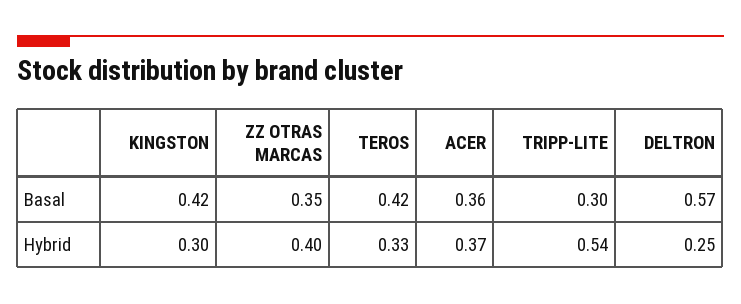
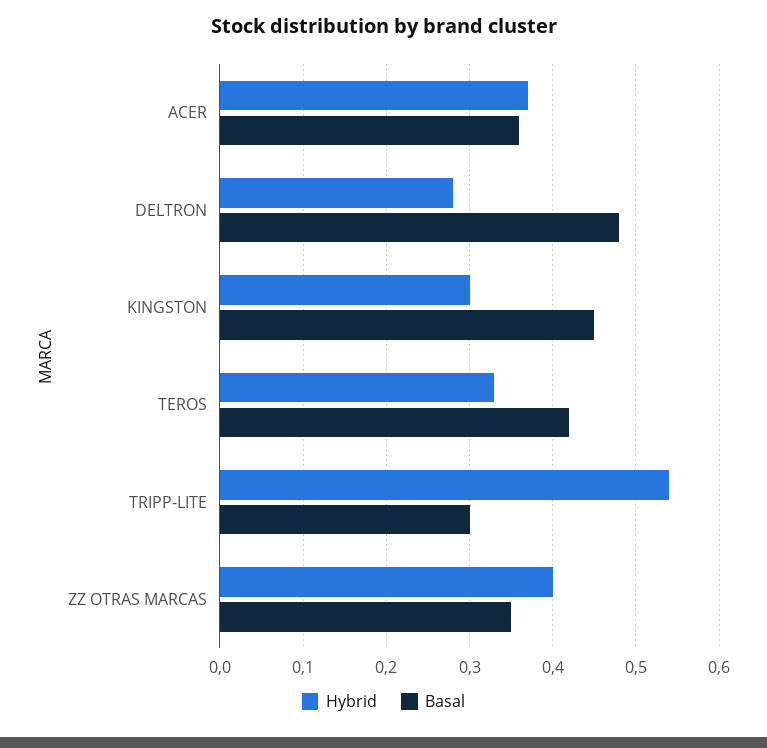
Basal, KINGSTON: 0.42 -> 0.45
Basal, DELTRON: 0.57 -> 0.48
Hybrid, DELTRON: 0.25 -> 0.28

